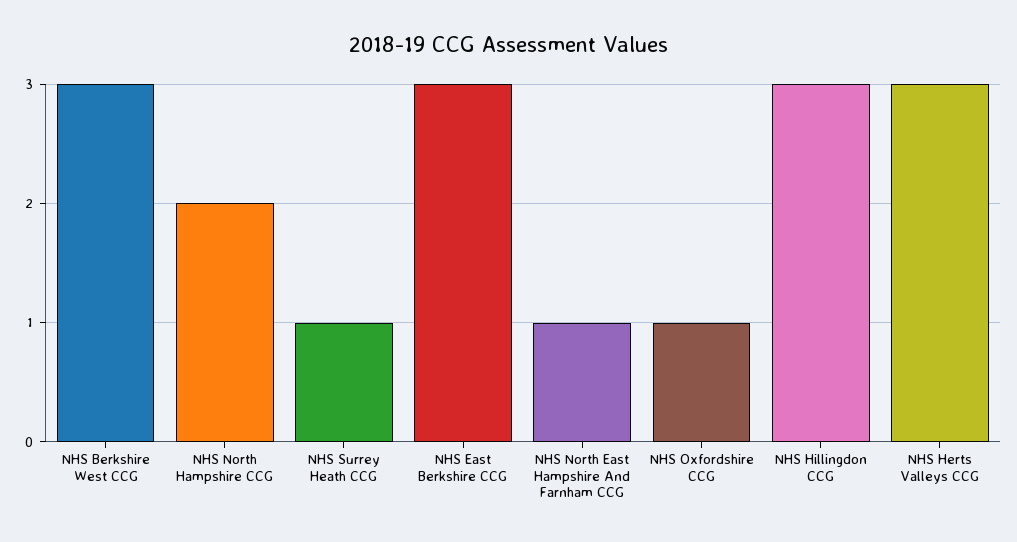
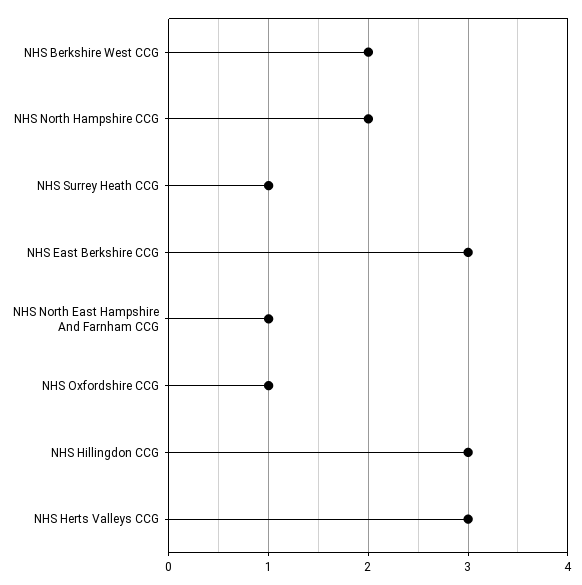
NHS Berkshire West CCG: 3 -> 2

